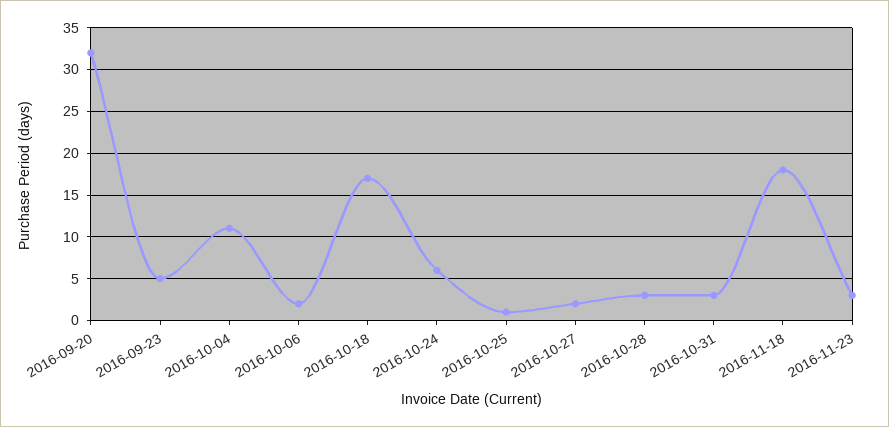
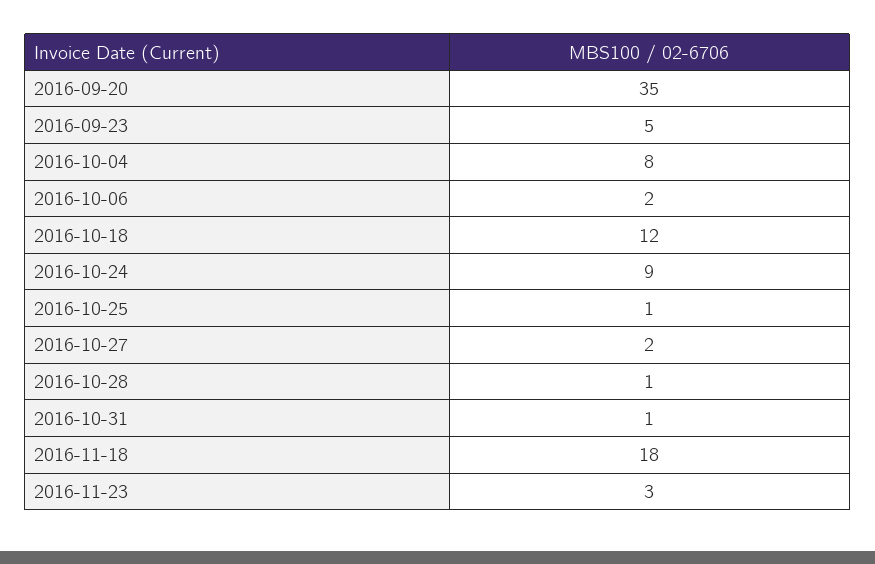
2016-09-20: 32 -> 35
2016-10-04: 11 -> 8
2016-10-18: 17 -> 12
2016-10-24: 6 -> 9
2016-10-28: 3 -> 1
2016-10-31: 3 -> 1

